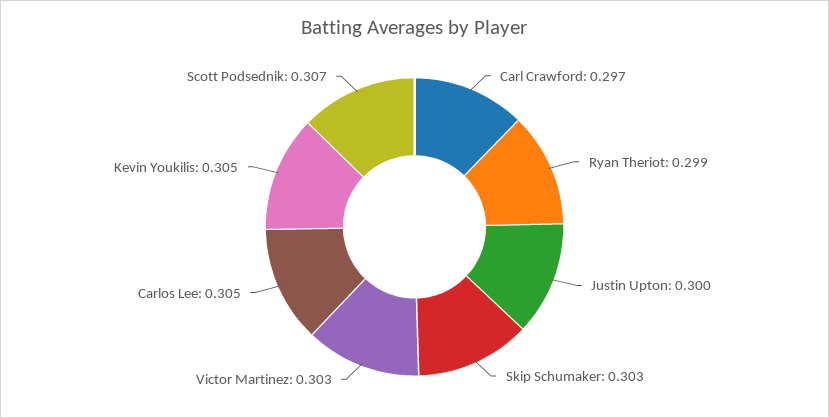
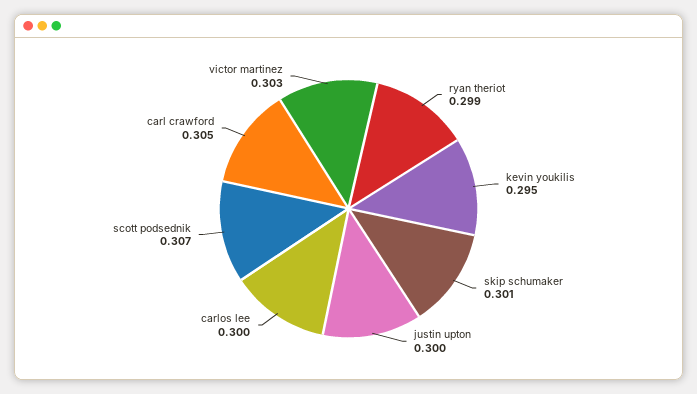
Carl Crawford: 0.297 -> 0.305
Skip Schumaker: 0.303 -> 0.301
Carlos Lee: 0.305 -> 0.3
Kevin Youkilis: 0.305 -> 0.295

